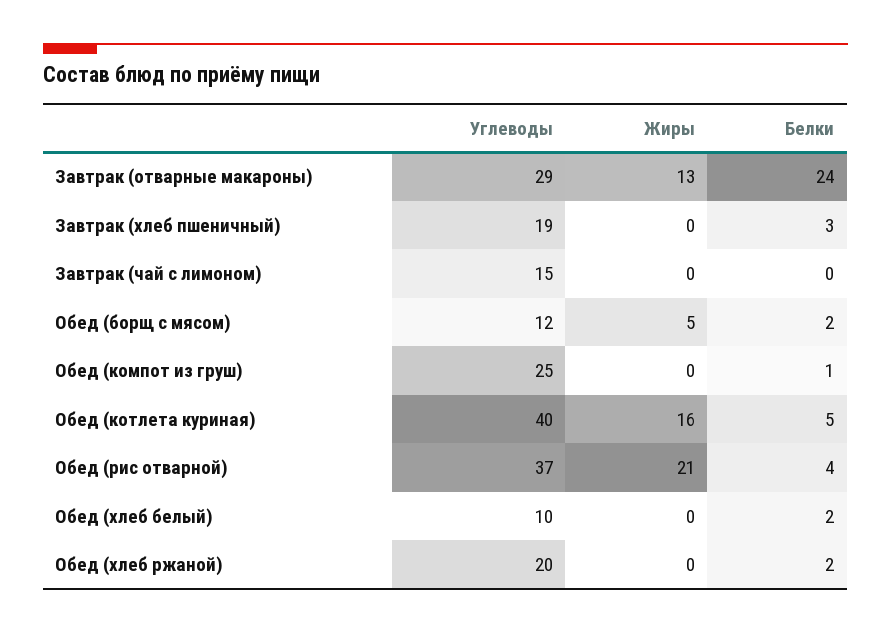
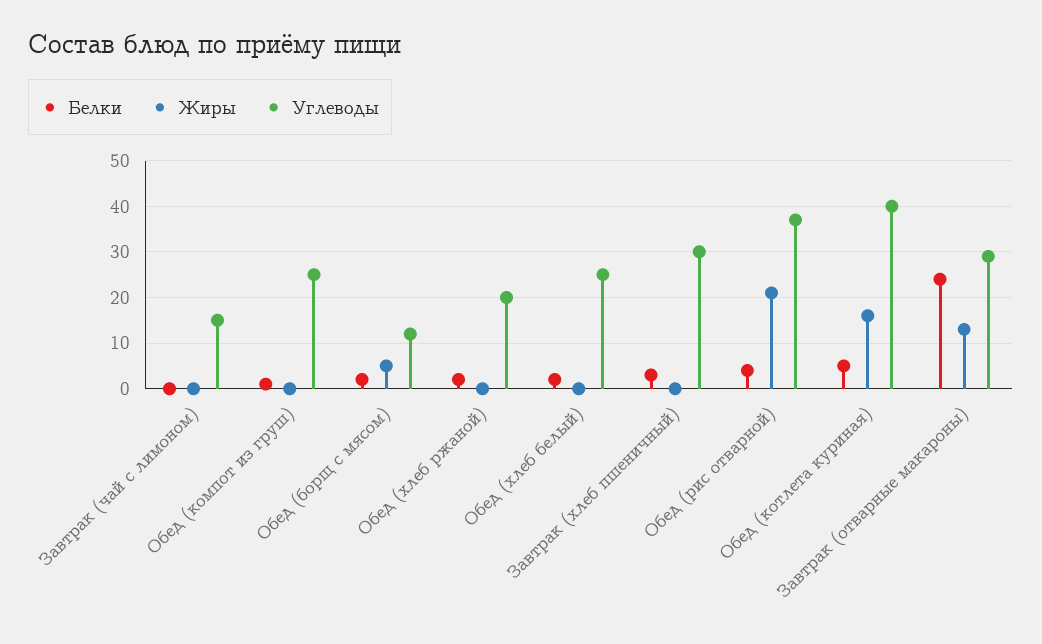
Углеводы, Завтрак (хлеб пшеничный): 19 -> 30
Углеводы, Обед (хлеб белый): 10 -> 25

